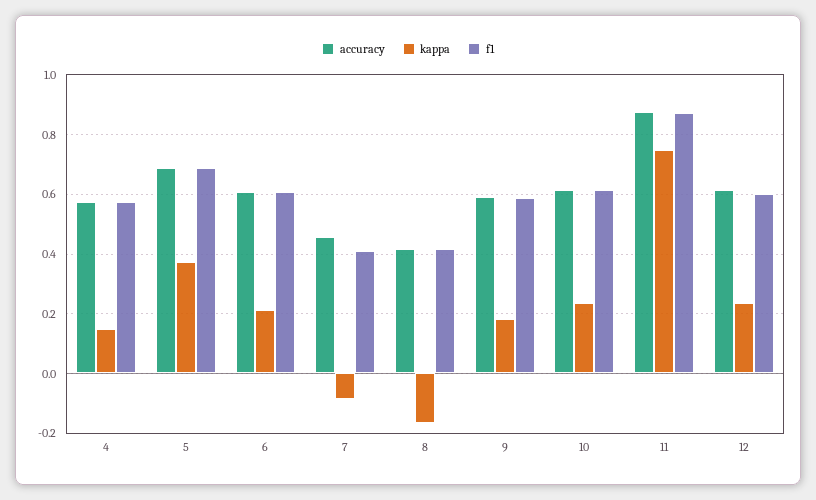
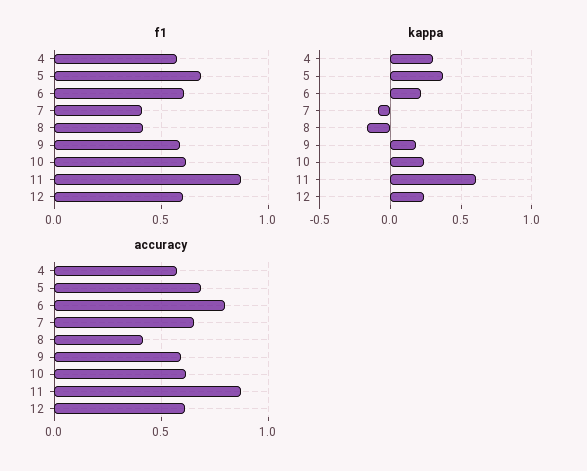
kappa, 4: 0.15 -> 0.3
accuracy, 6: 0.6 -> 0.8
accuracy, 7: 0.45 -> 0.65
kappa, 11: 0.75 -> 0.6

